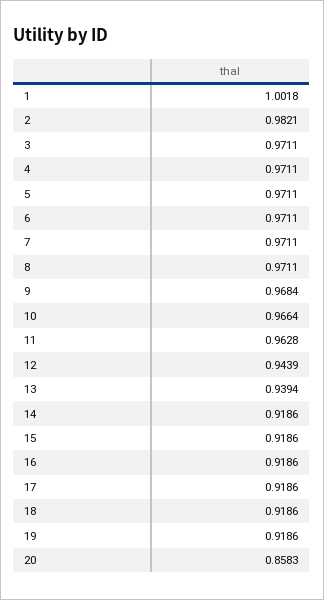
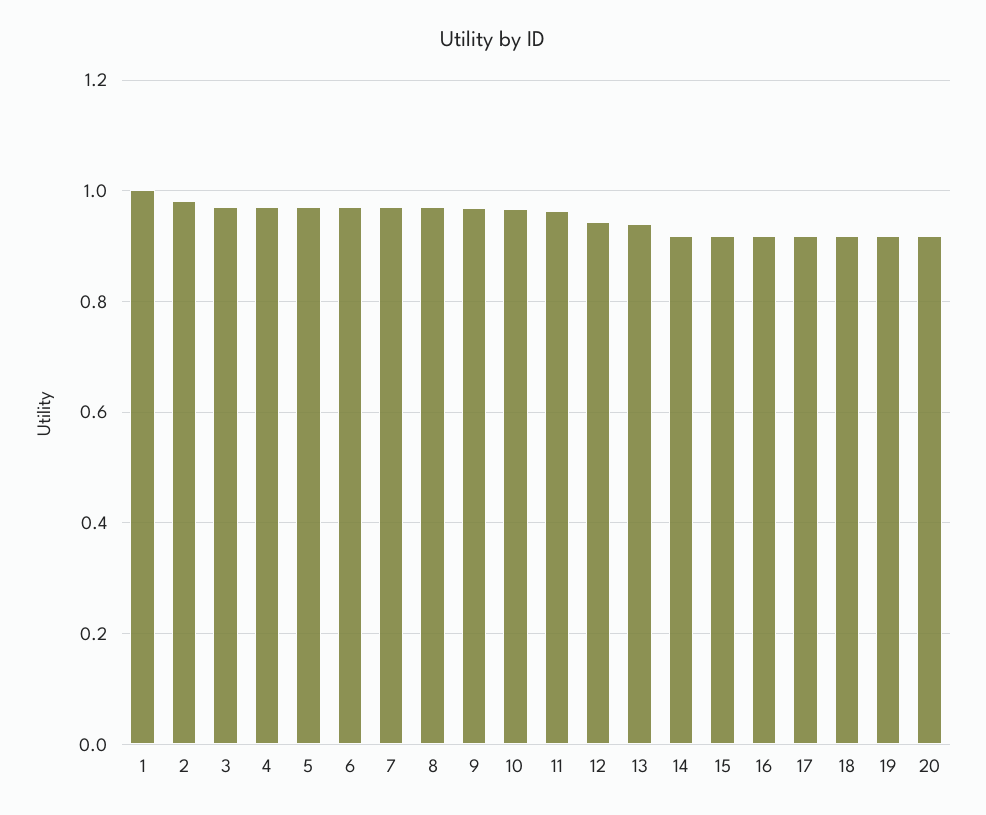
20: 0.8583 -> 0.92

